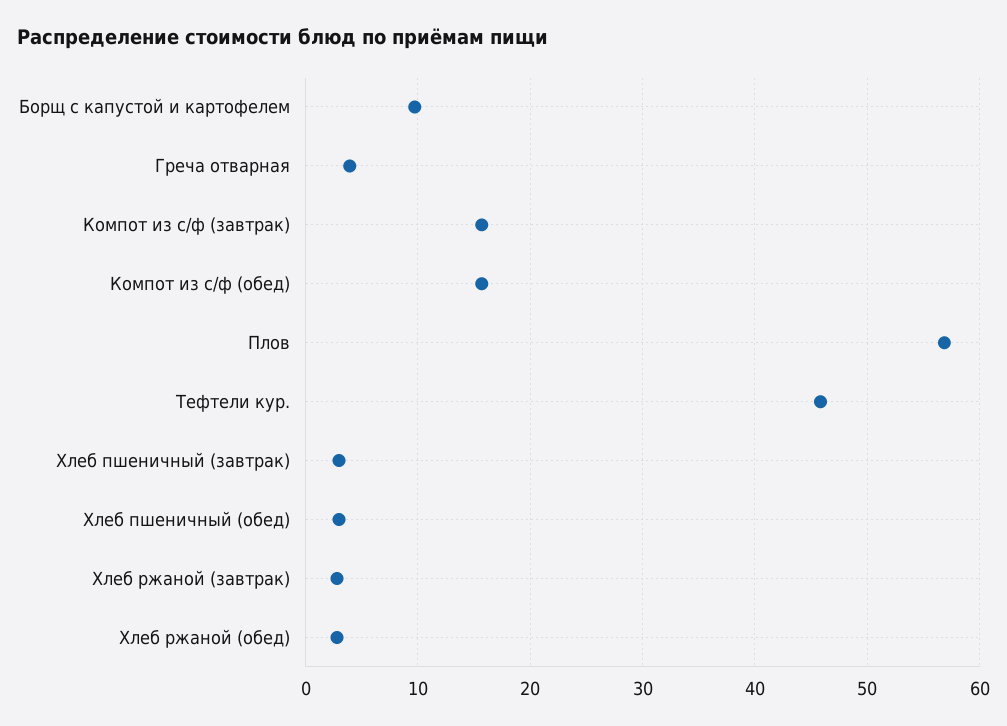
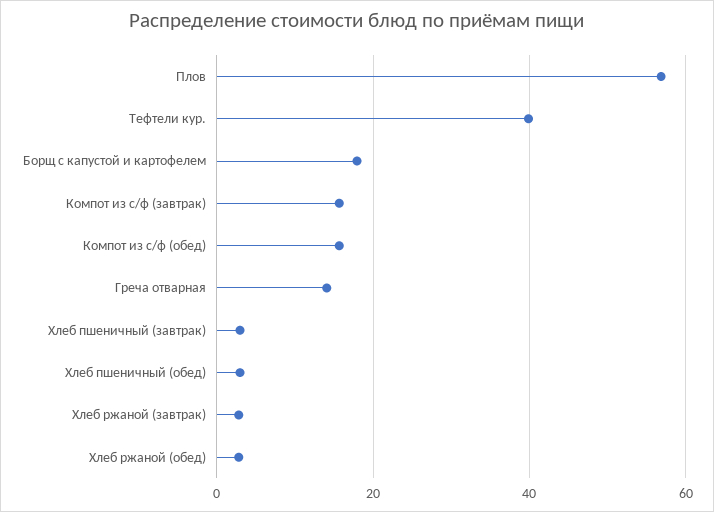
Борщ с капустой и картофелем: 10 -> 18
Греча отварная: 4 -> 14
Тефтели кур.: 46 -> 40

